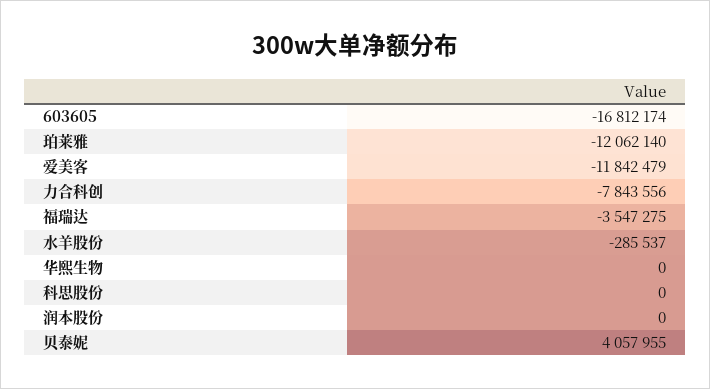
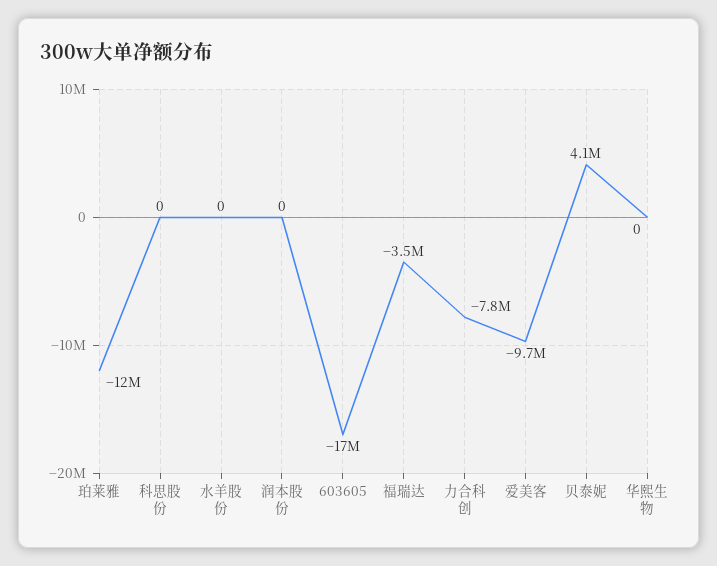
爱美客: -11842479 -> -9700000
水羊股份: -285537 -> 0

